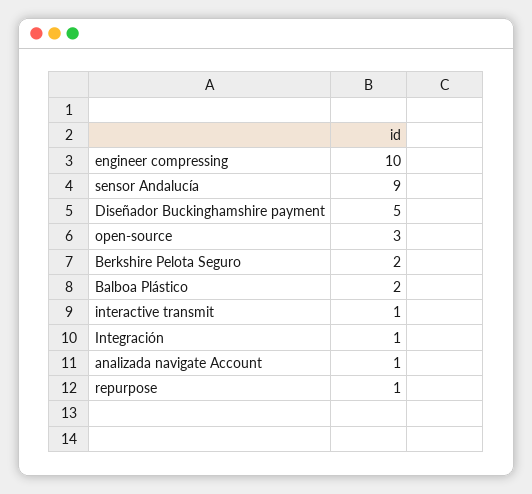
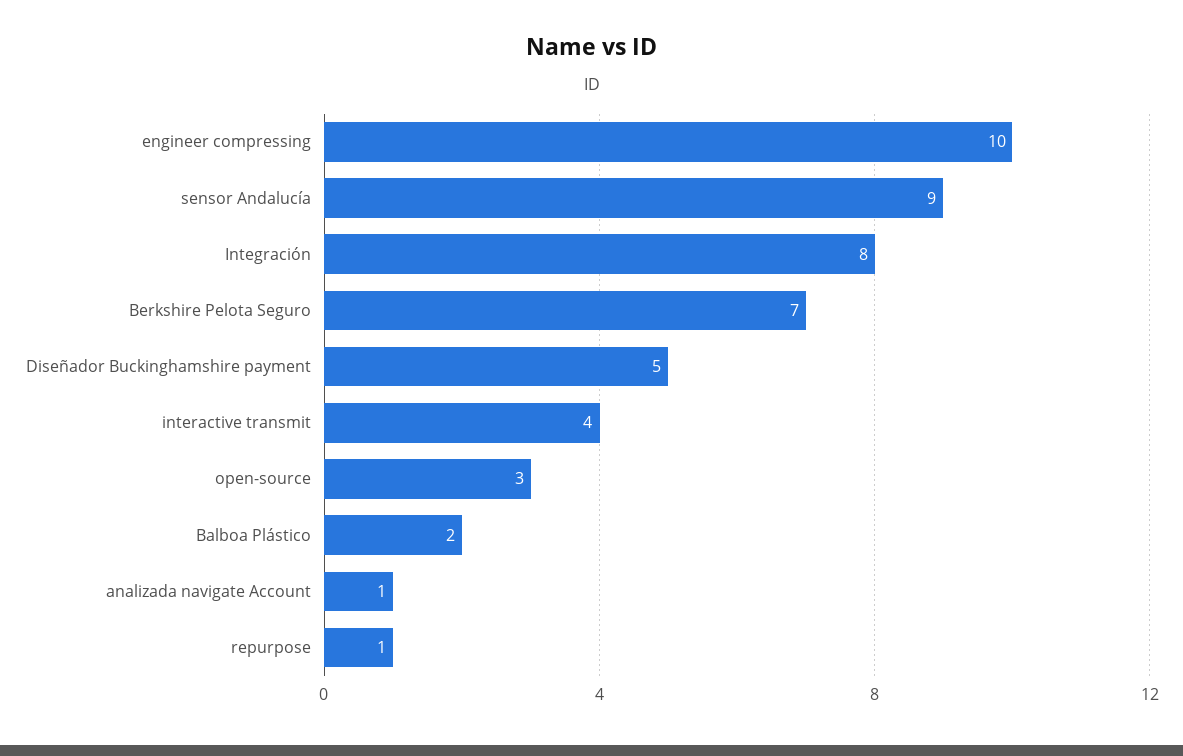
Berkshire Pelota Seguro: 2 -> 7
interactive transmit: 1 -> 4
Integración: 1 -> 8

